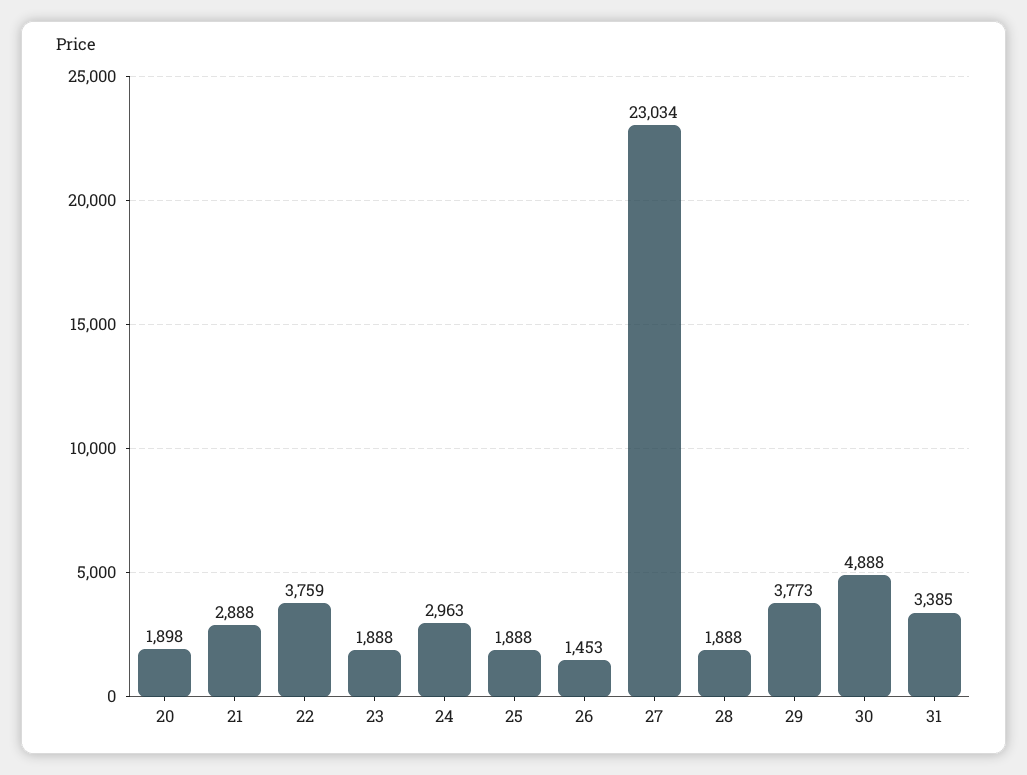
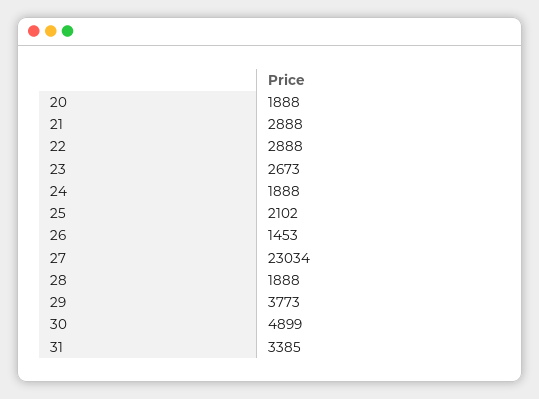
20: 1898 -> 1888
22: 3759 -> 2888
23: 1888 -> 2673
24: 2963 -> 1888
25: 1888 -> 2102
30: 4888 -> 4899

